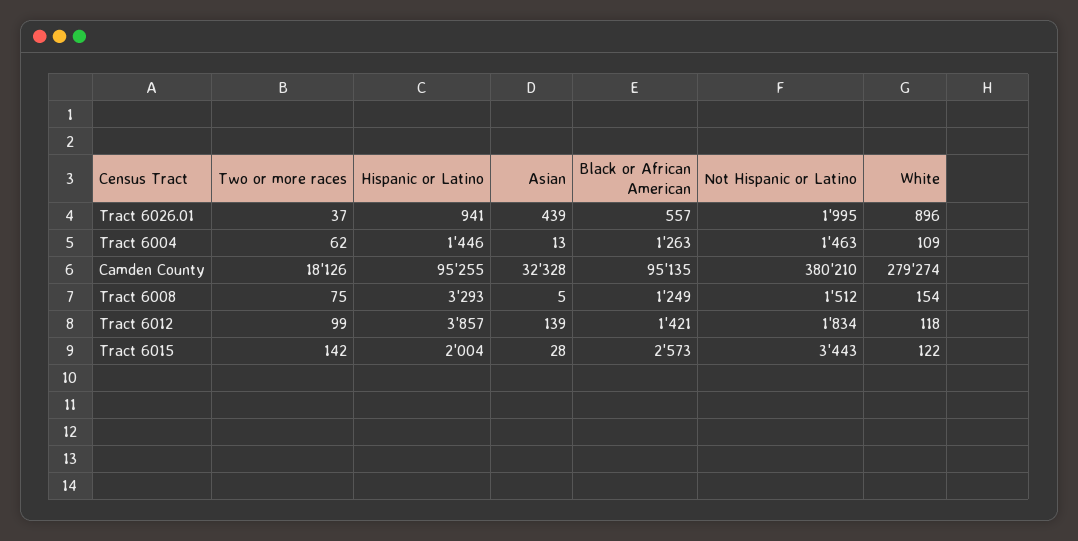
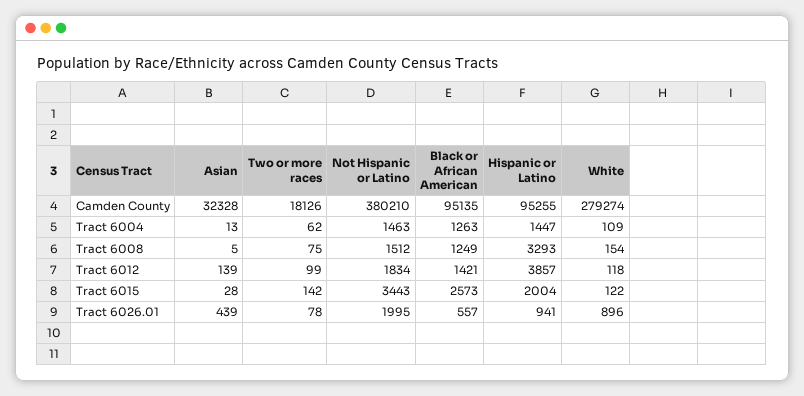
Two or more races, Tract 6026.01: 37 -> 78
Hispanic or Latino, Tract 6004: 1446 -> 1447

